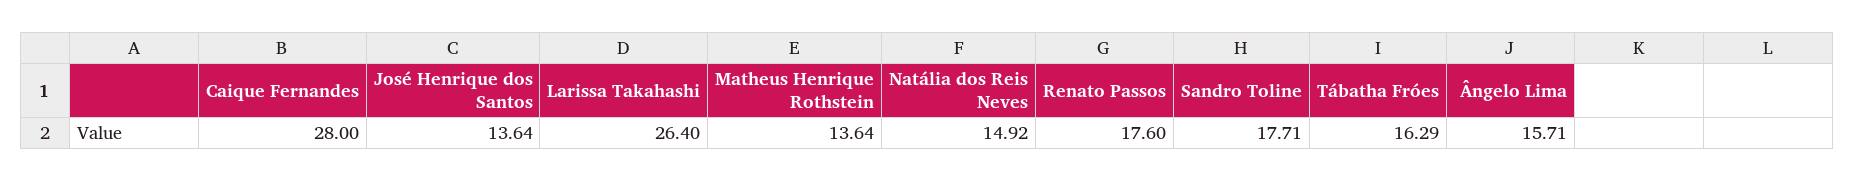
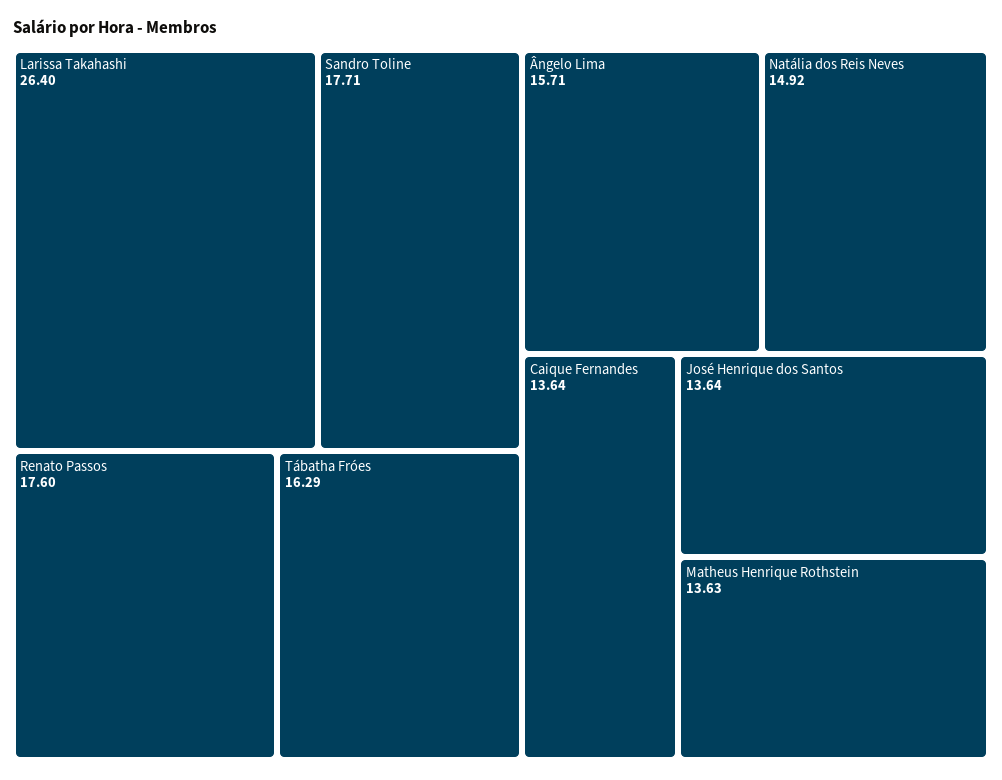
Caique Fernandes: 28 -> 13.64
Matheus Henrique Rothstein: 13.64 -> 13.63

